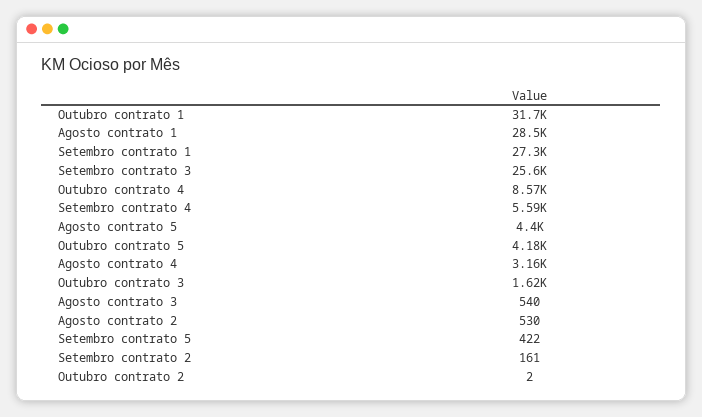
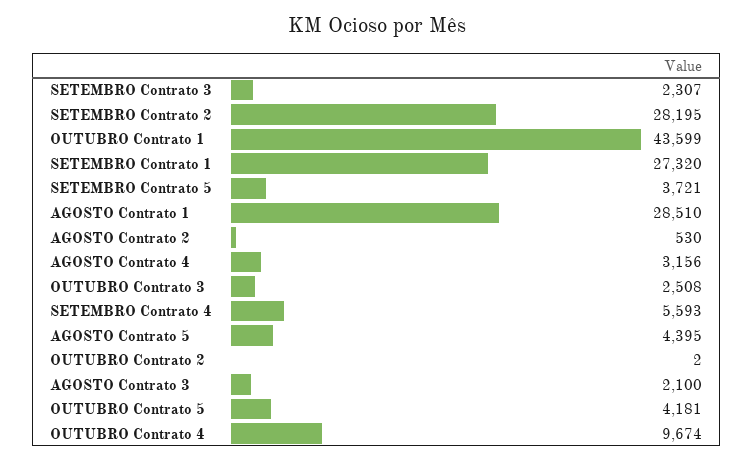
Outubro contrato 1: 31700 -> 43599
Setembro contrato 3: 25600 -> 2307
Outubro contrato 4: 8570 -> 9674
Outubro contrato 3: 1620 -> 2508
Agosto contrato 3: 540 -> 2100
Setembro contrato 5: 422 -> 3721
Setembro contrato 2: 161 -> 28195

